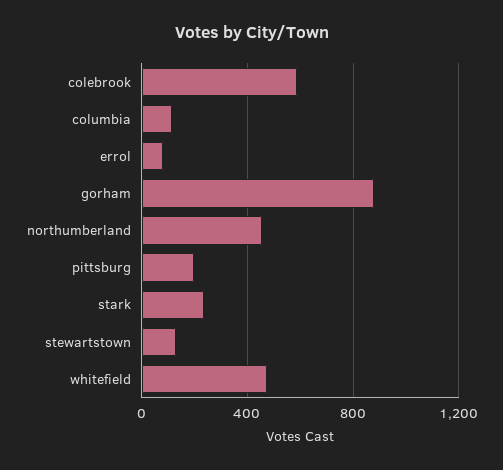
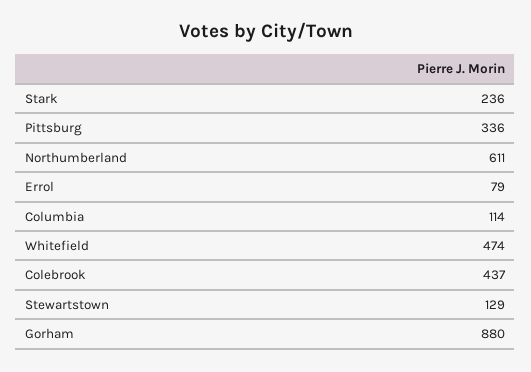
colebrook: 600 -> 437
northumberland: 450 -> 611
pittsburg: 200 -> 336

